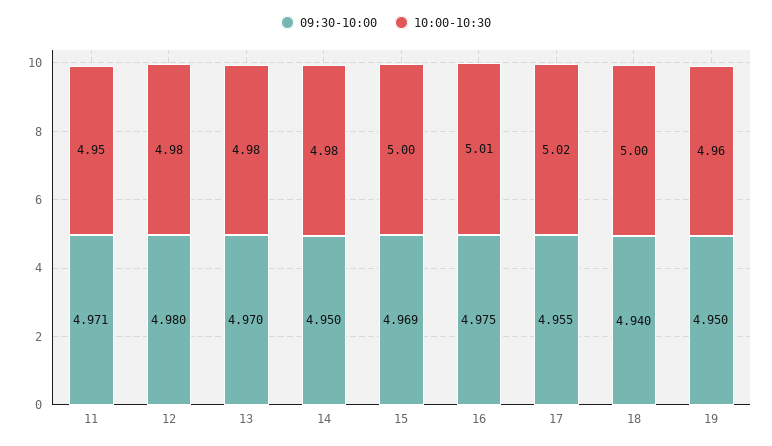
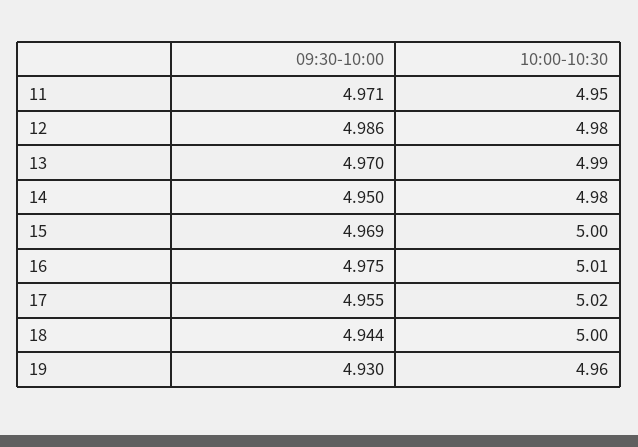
09:30-10:00, 12: 4.98 -> 4.986
10:00-10:30, 13: 4.98 -> 4.99
09:30-10:00, 18: 4.94 -> 4.944
09:30-10:00, 19: 4.95 -> 4.93

